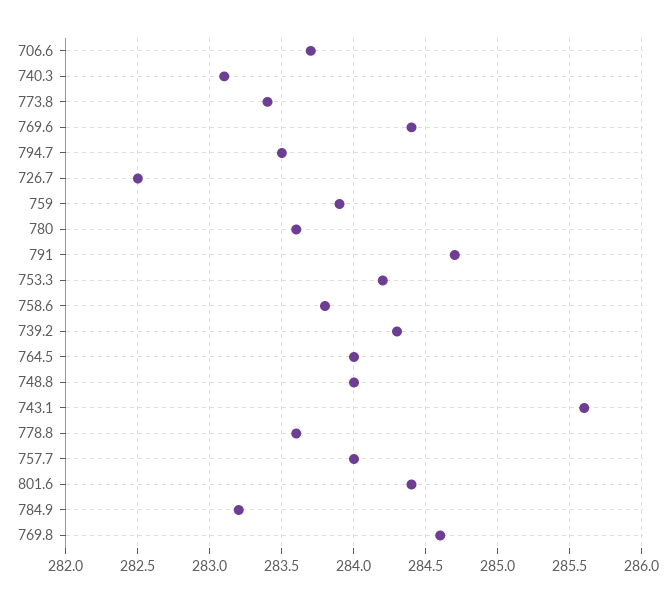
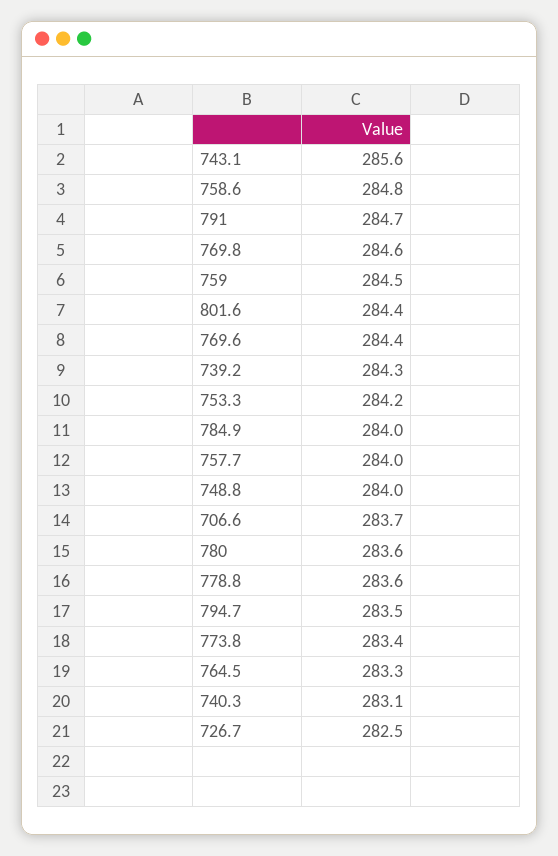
759: 283.9 -> 284.5
758.6: 283.8 -> 284.8
764.5: 284 -> 283.3
784.9: 283.2 -> 284

